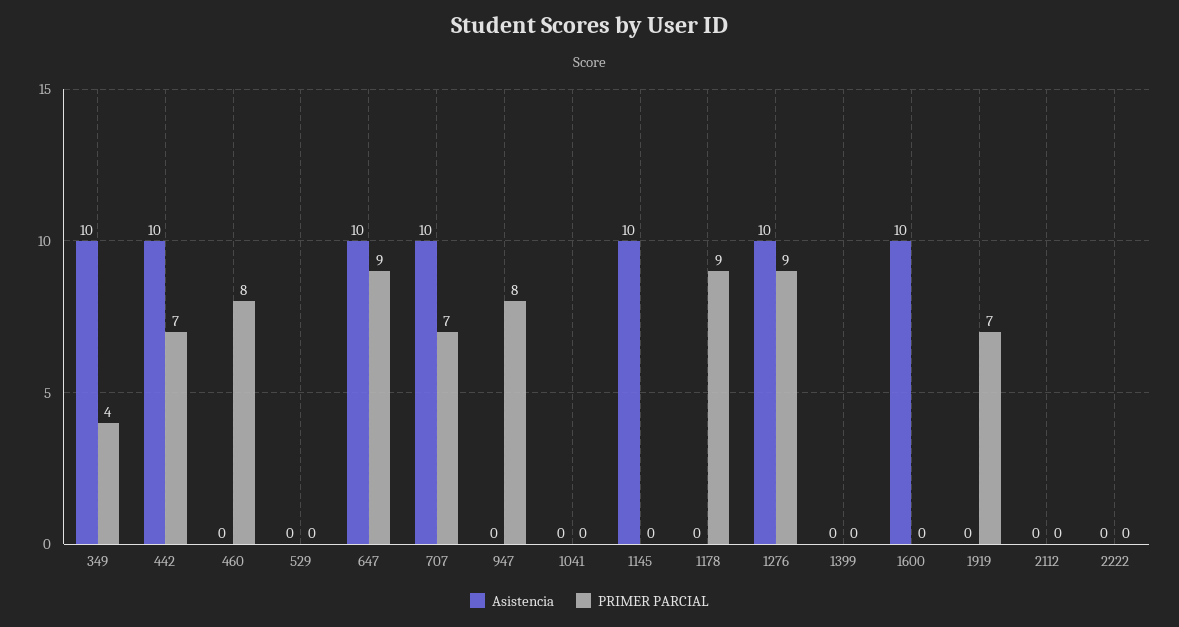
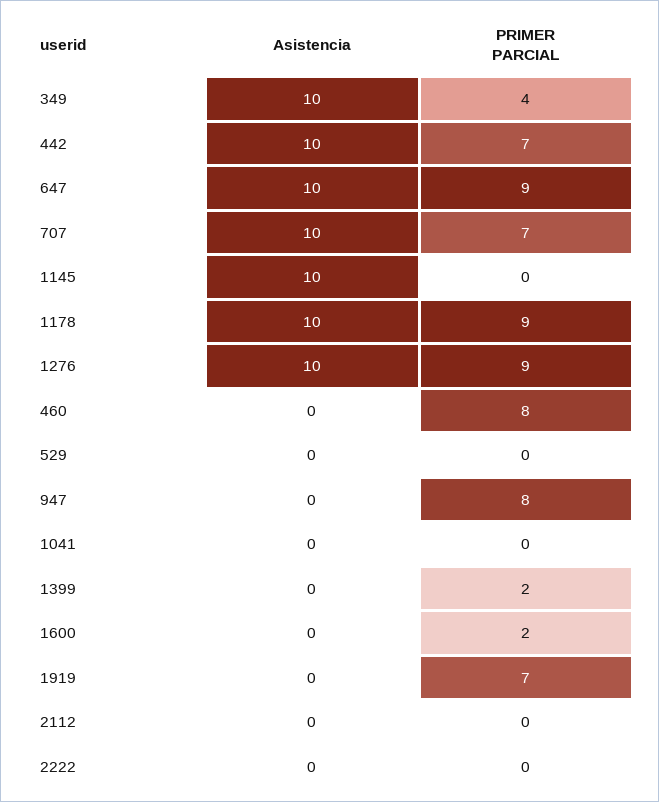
Asistencia, 1178: 0 -> 10
PRIMER PARCIAL, 1399: 0 -> 2
Asistencia, 1600: 10 -> 0
PRIMER PARCIAL, 1600: 0 -> 2

